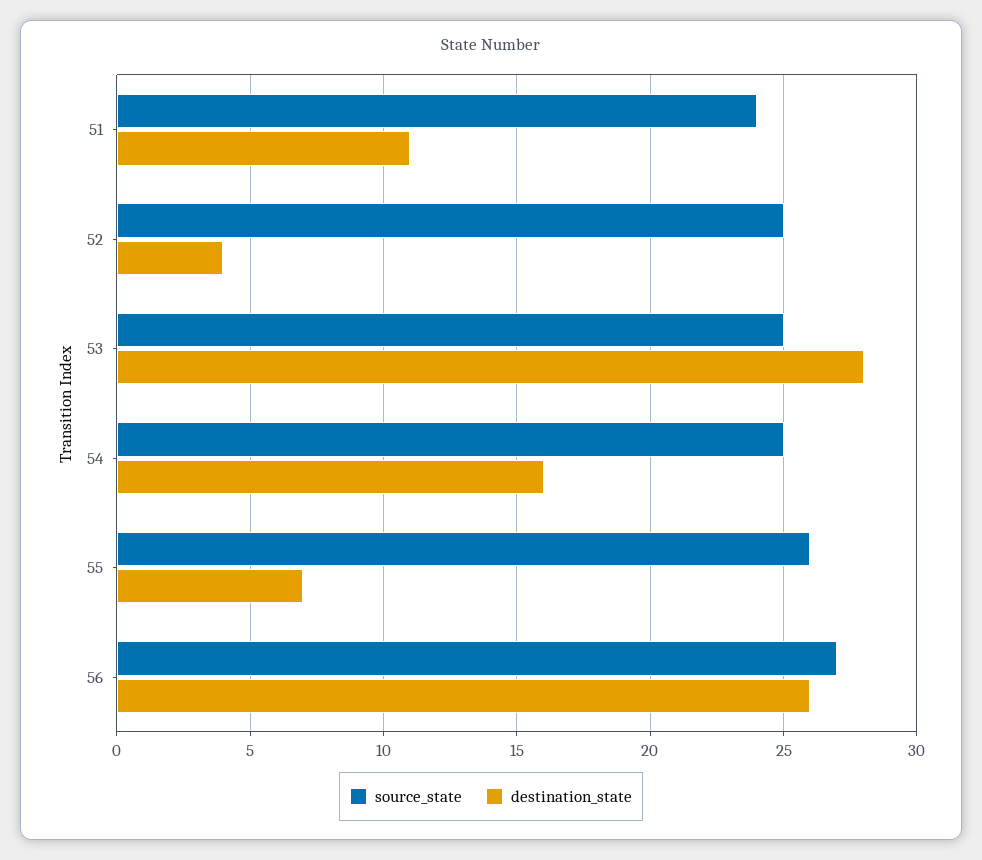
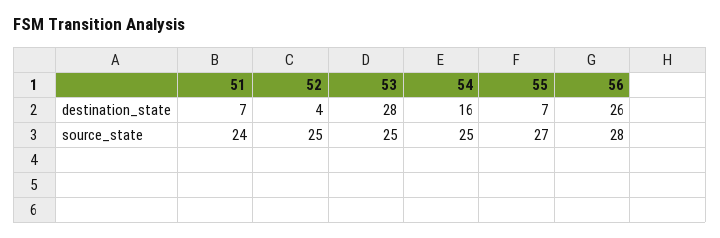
destination_state, 51: 11 -> 7
source_state, 55: 26 -> 27
source_state, 56: 27 -> 28

